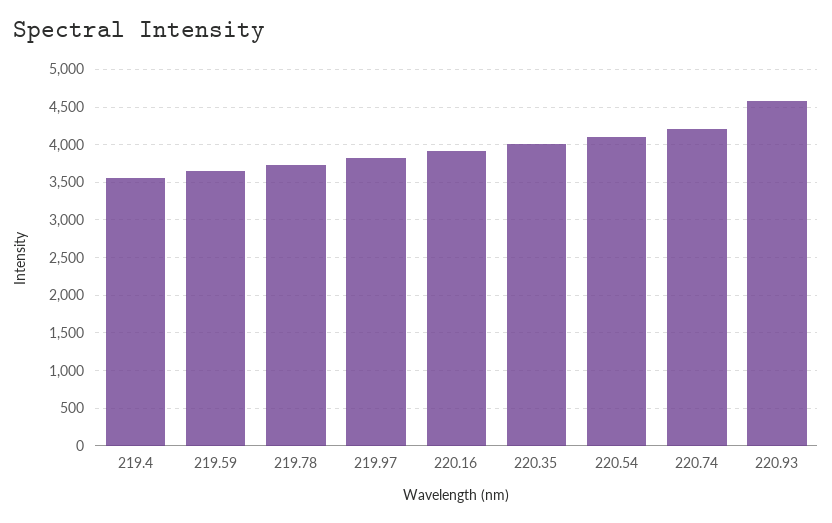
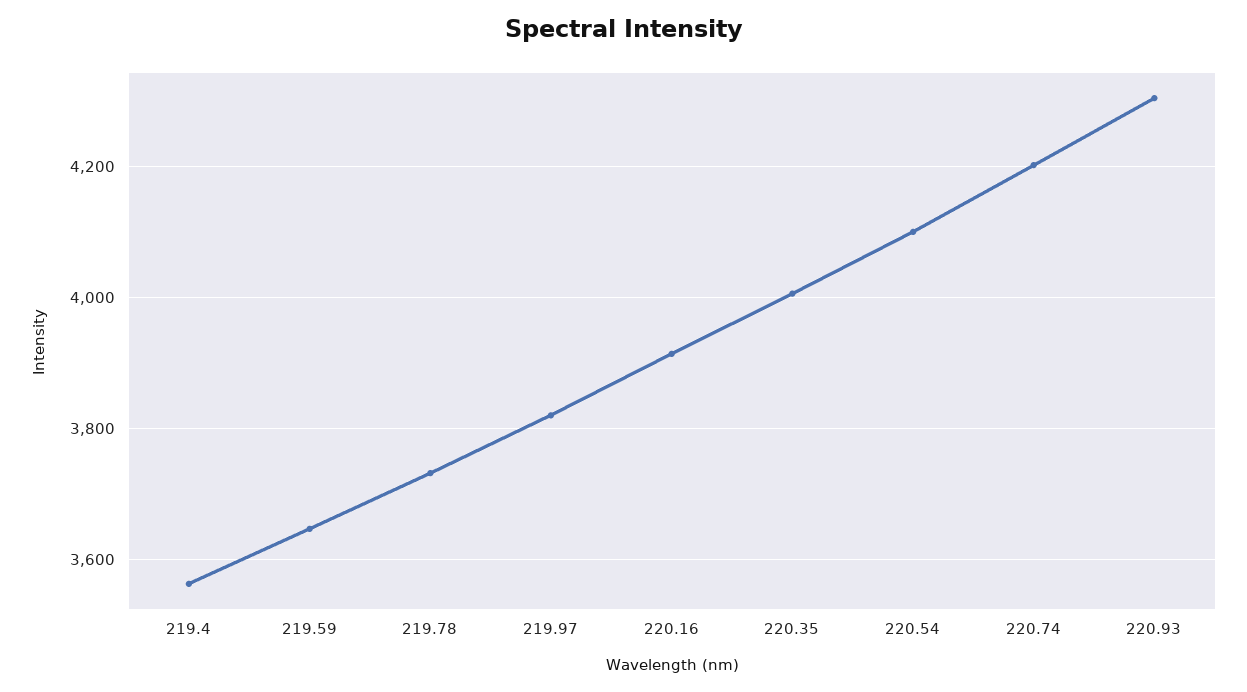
220.93: 4600 -> 4300

